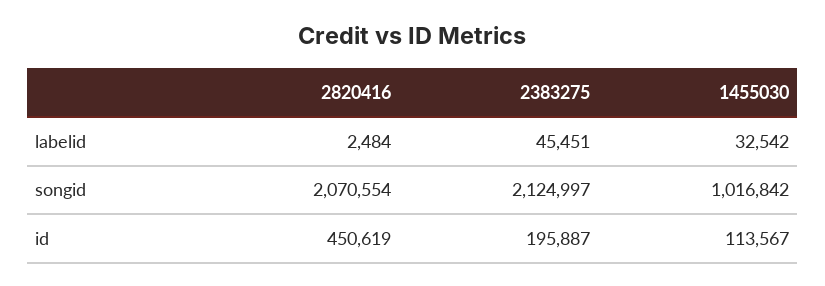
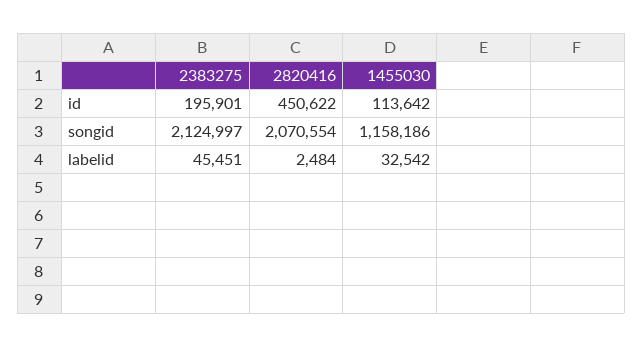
1455030, songid: 1016842 -> 1158186
2820416, id: 450619 -> 450622
2383275, id: 195887 -> 195901
1455030, id: 113567 -> 113642

